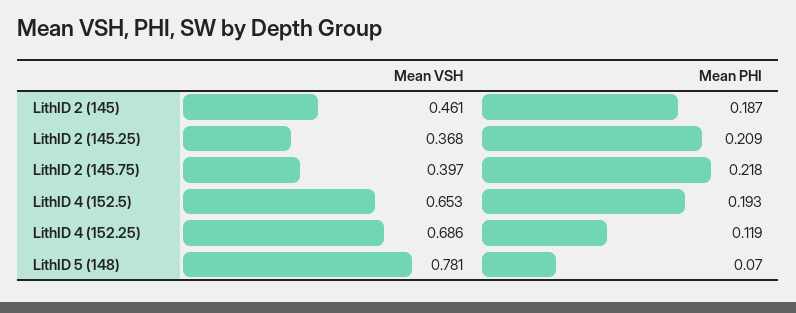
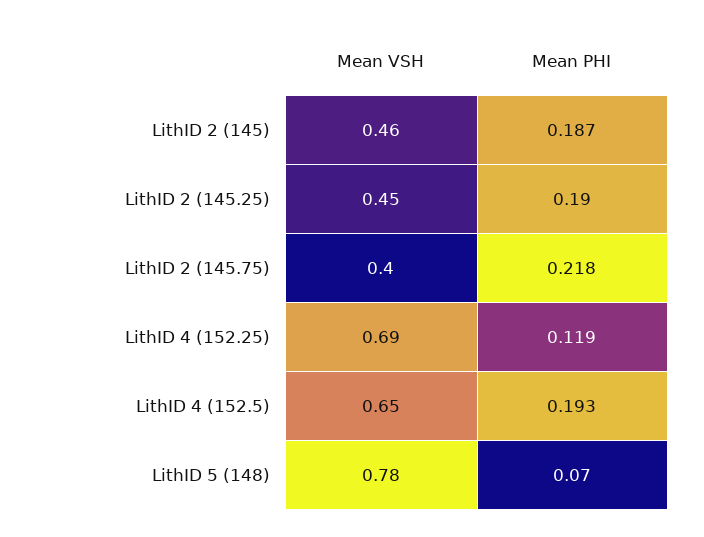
Mean VSH, LithID 2 (145.25): 0.368 -> 0.45
Mean PHI, LithID 2 (145.25): 0.209 -> 0.19

